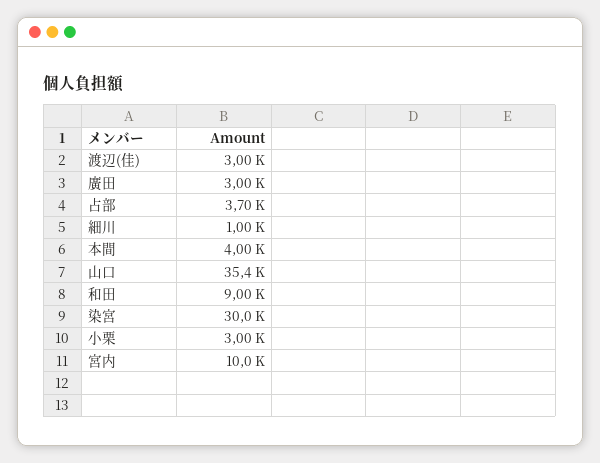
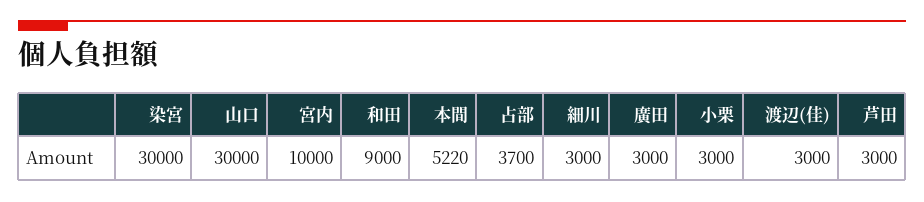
細川: 1000 -> 3000
本間: 4000 -> 5220
山口: 35400 -> 30000
芦田: none -> 3000

